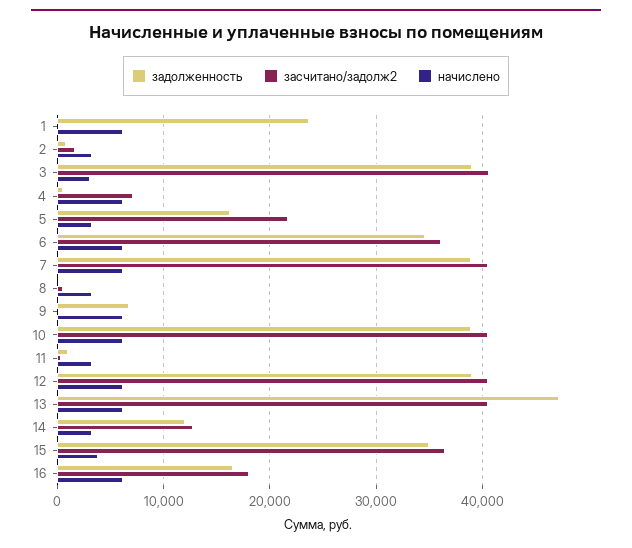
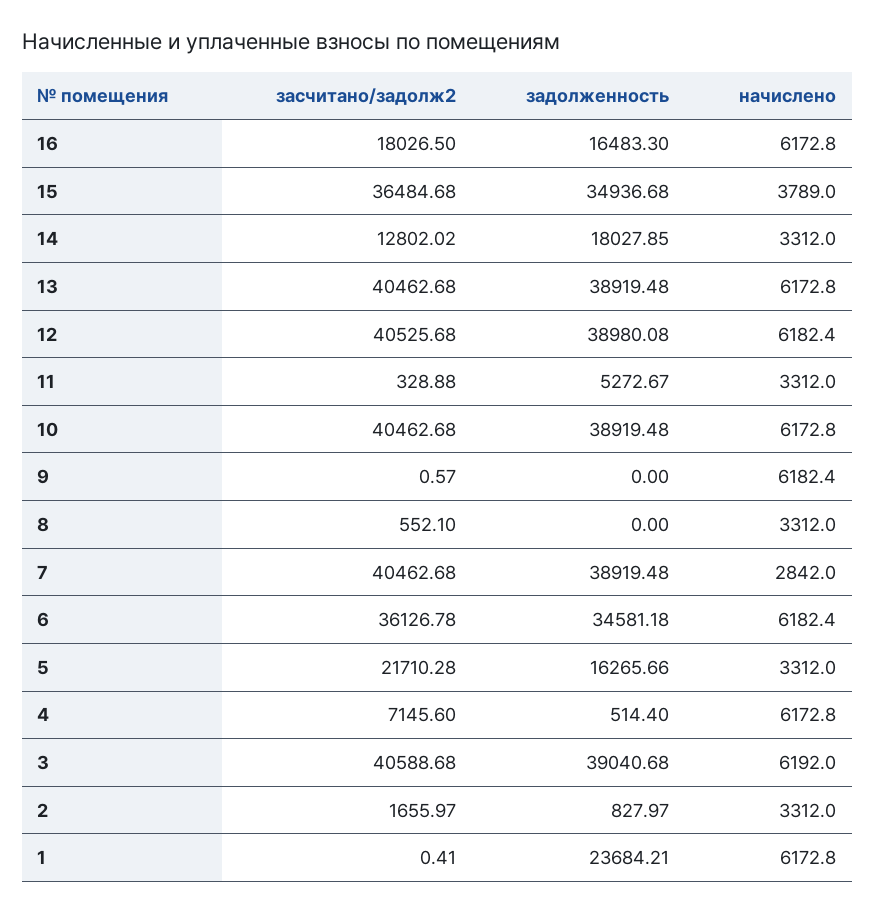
начислено, 3: 3000 -> 6192
начислено, 7: 6000 -> 2842
задолженность, 9: 7000 -> 0
задолженность, 11: 1000 -> 5272.67
задолженность, 13: 47000 -> 38919.48
задолженность, 14: 12000 -> 18027.85

